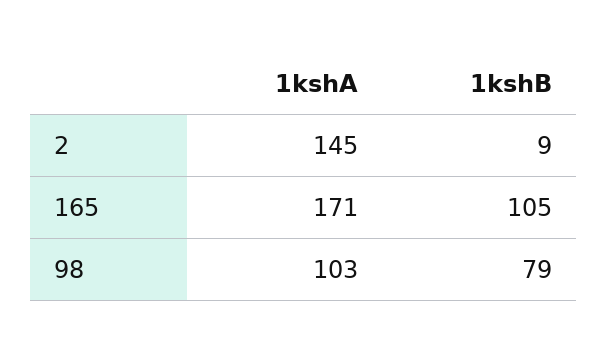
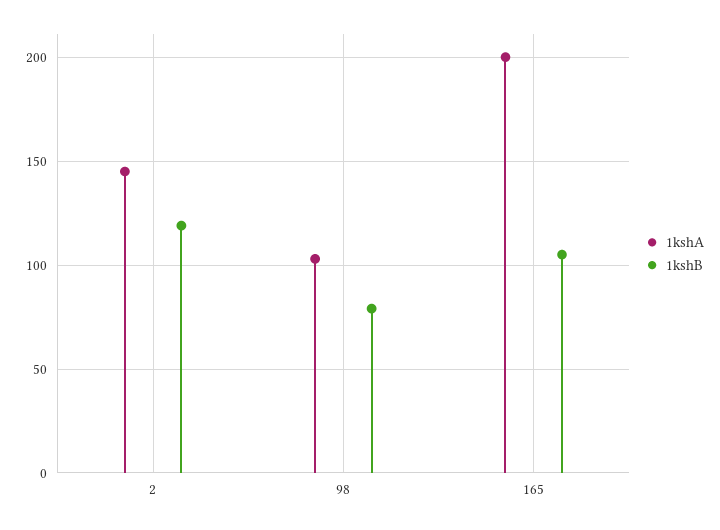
1kshB, 2: 9 -> 120
1kshA, 165: 171 -> 200

